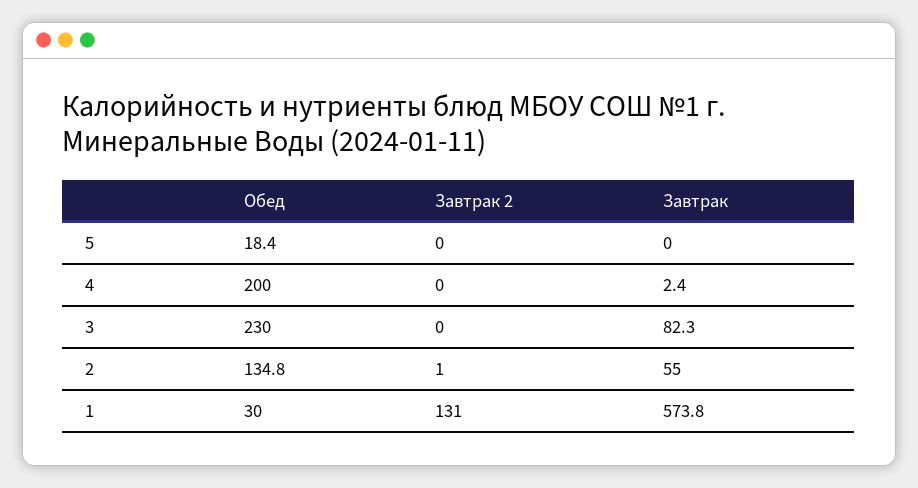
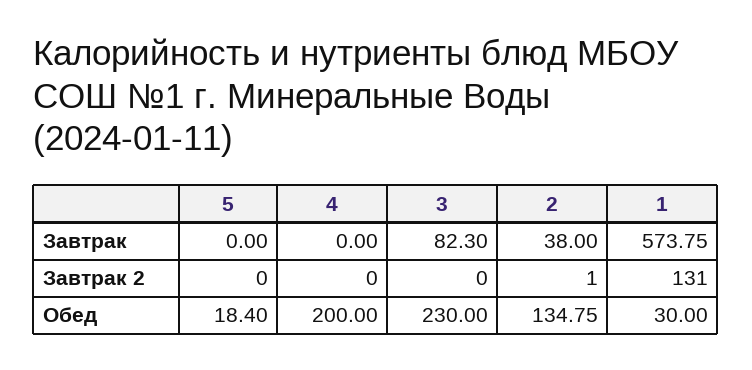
Завтрак, 4: 2.4 -> 0
Завтрак, 2: 55 -> 38

